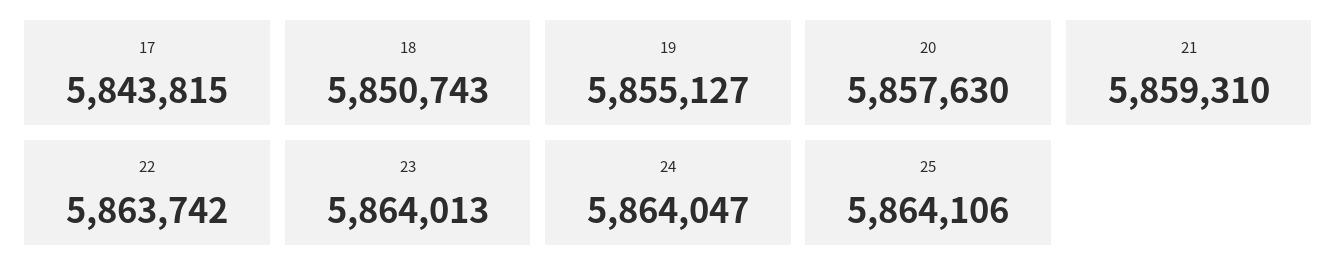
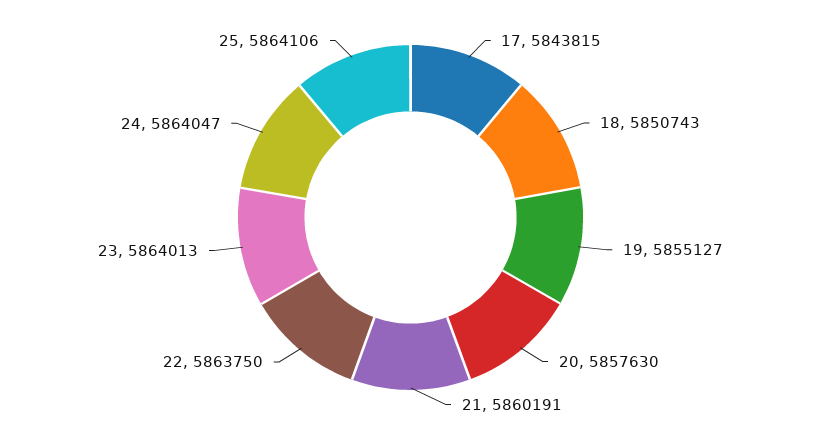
21: 5859310 -> 5860191
22: 5863742 -> 5863750

